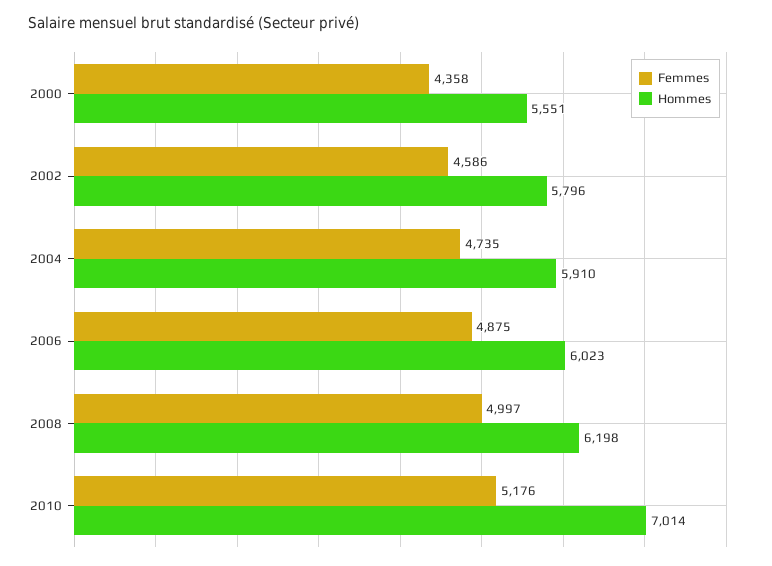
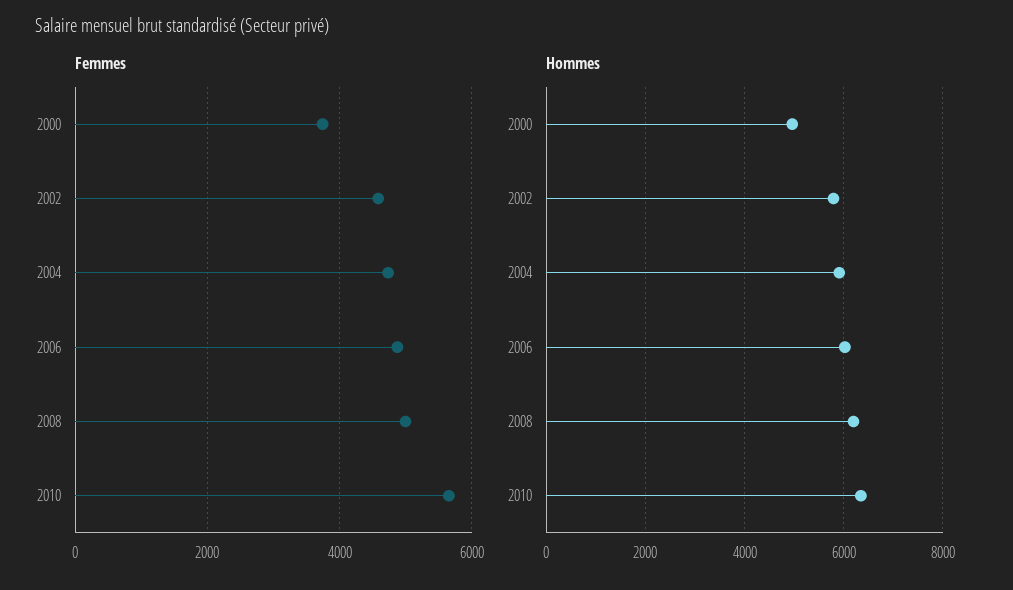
Femmes, 2000: 4358 -> 3800
Hommes, 2000: 5551 -> 5000
Femmes, 2010: 5176 -> 5600
Hommes, 2010: 7014 -> 6400

